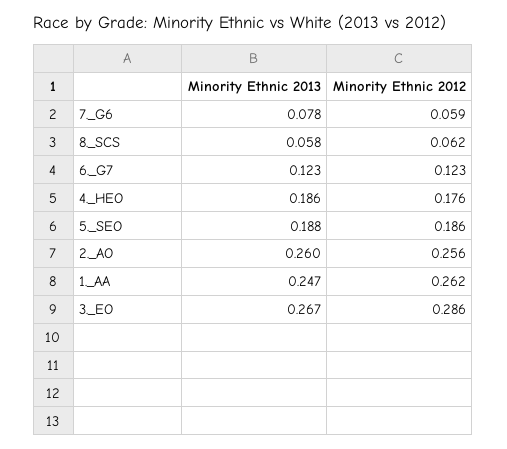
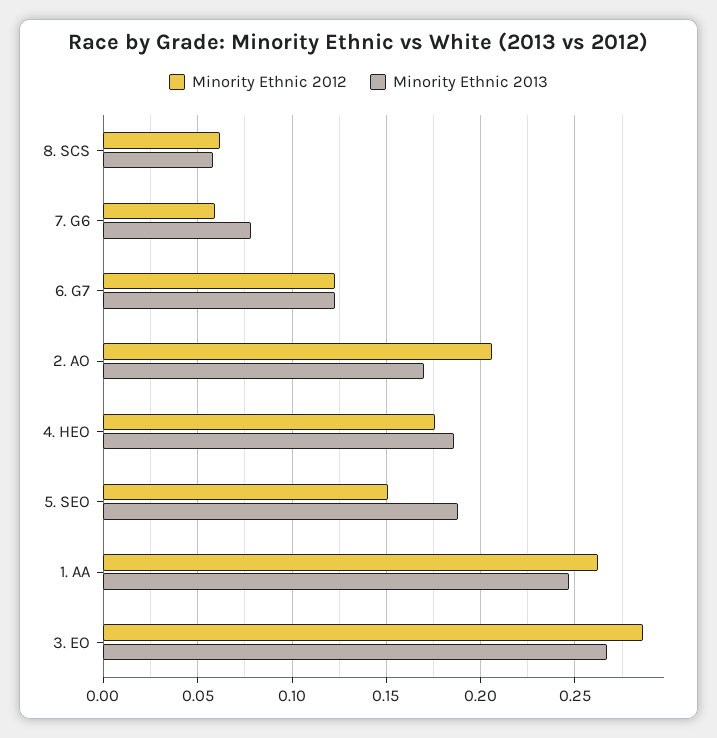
Minority Ethnic 2012, 5._SEO: 0.186 -> 0.15
Minority Ethnic 2013, 2._AO: 0.26 -> 0.17
Minority Ethnic 2012, 2._AO: 0.256 -> 0.205

